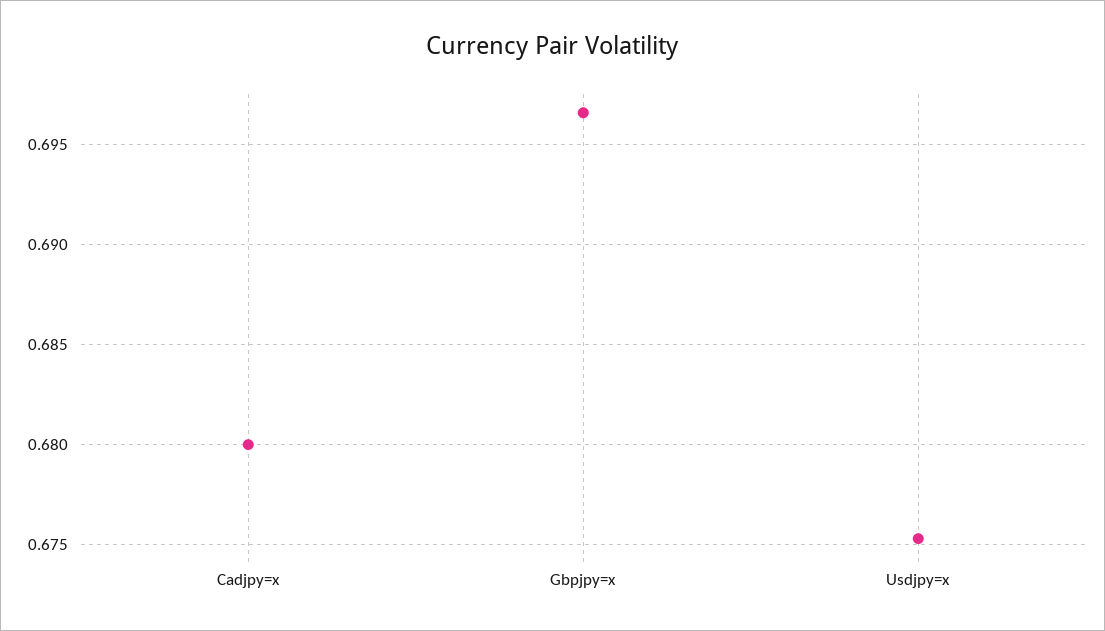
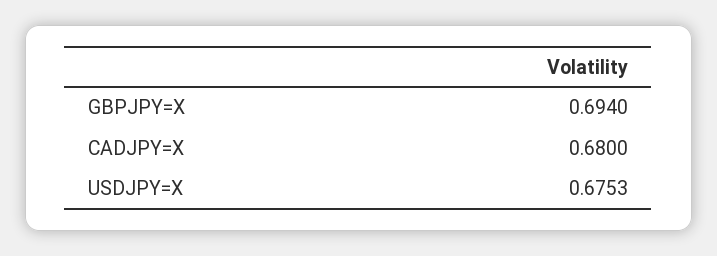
Gbpjpy=x: 0.6965 -> 0.694

